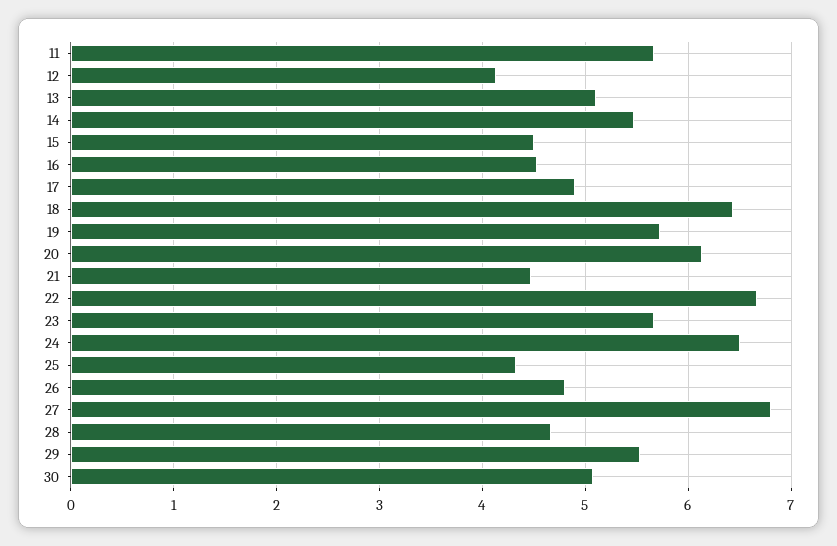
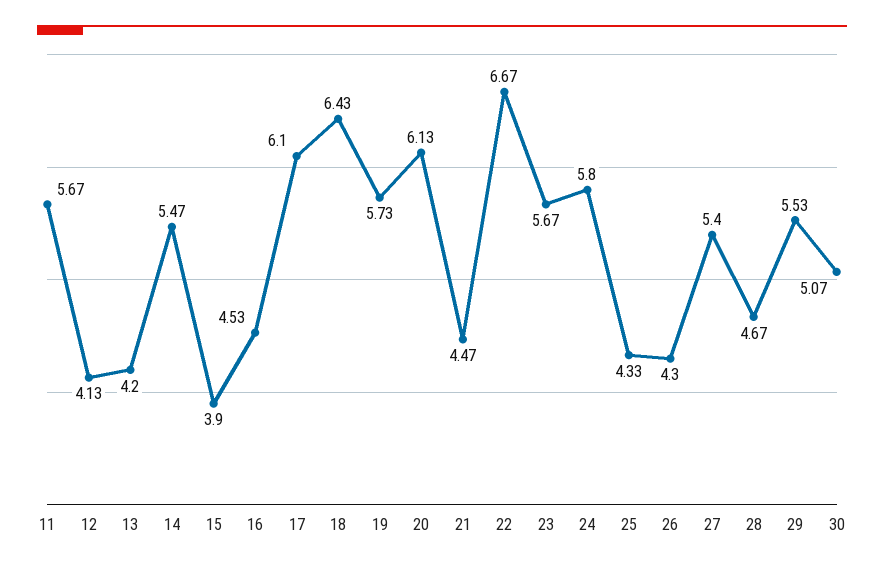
13: 5.1 -> 4.2
15: 4.5 -> 3.9
17: 4.9 -> 6.1
24: 6.5 -> 5.8
26: 4.8 -> 4.3
27: 6.8 -> 5.4

